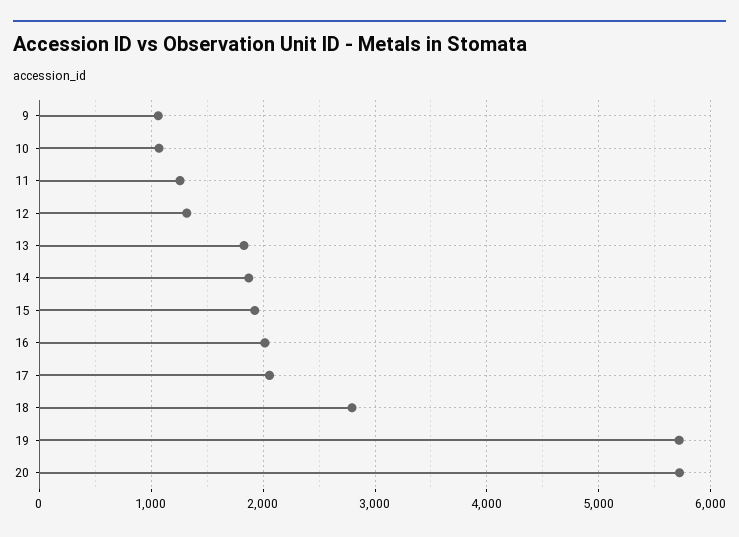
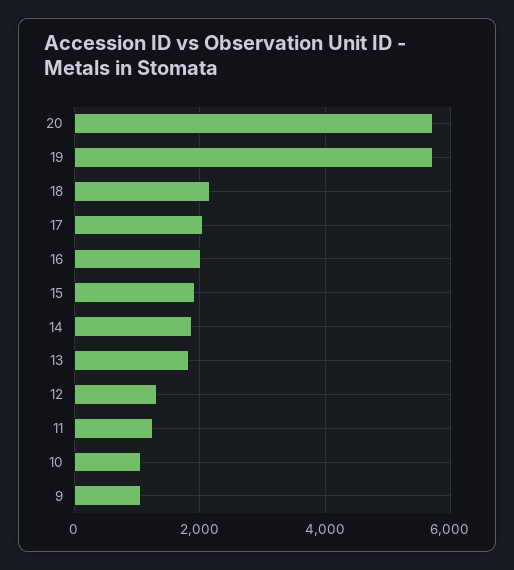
18: 2800 -> 2200

